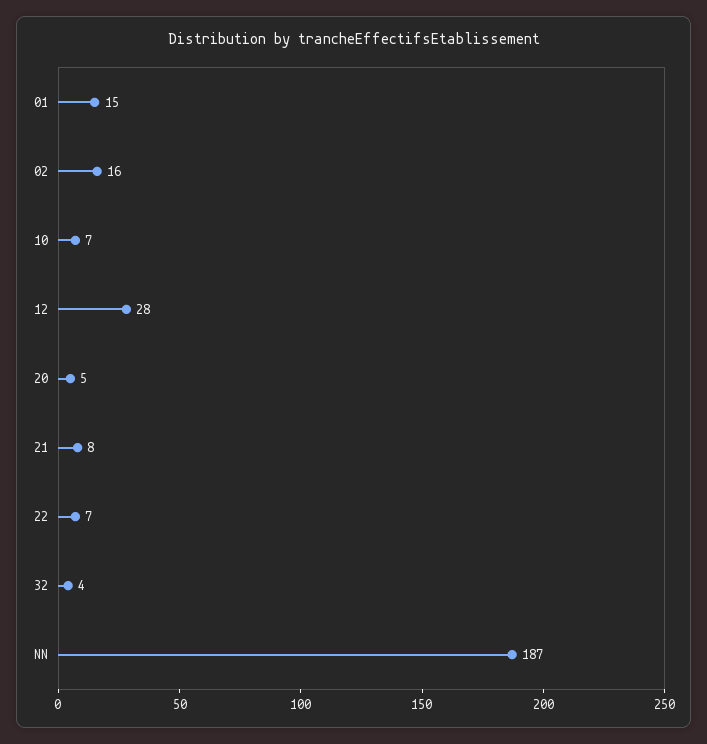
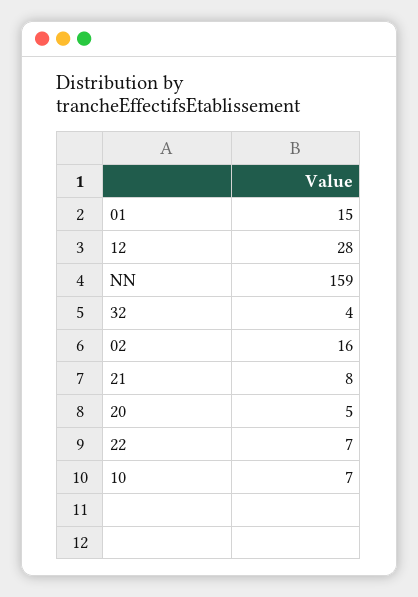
NN: 187 -> 159

